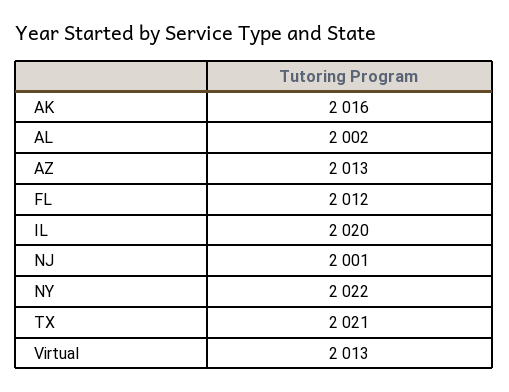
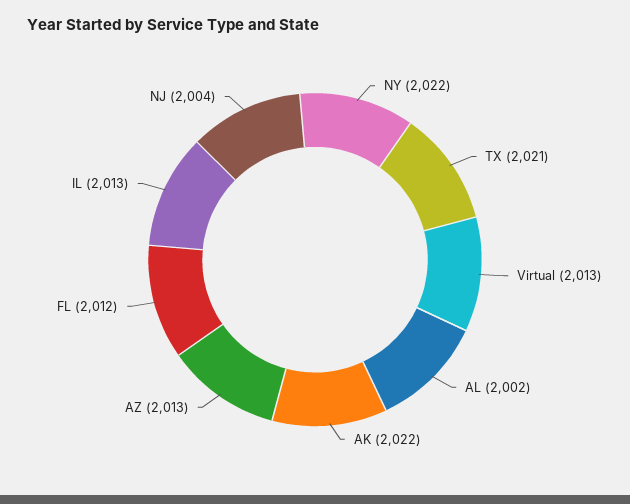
AK: 2016 -> 2022
IL: 2020 -> 2013
NJ: 2001 -> 2004

